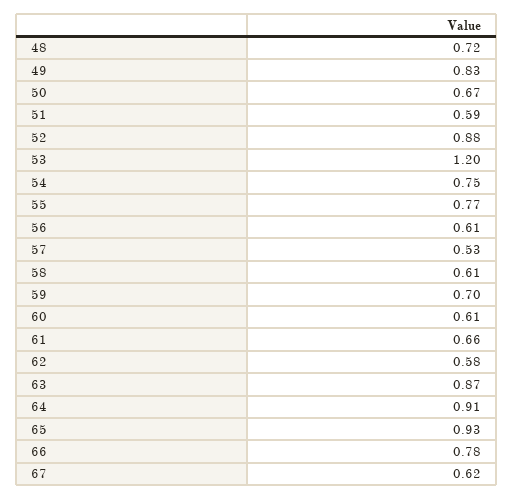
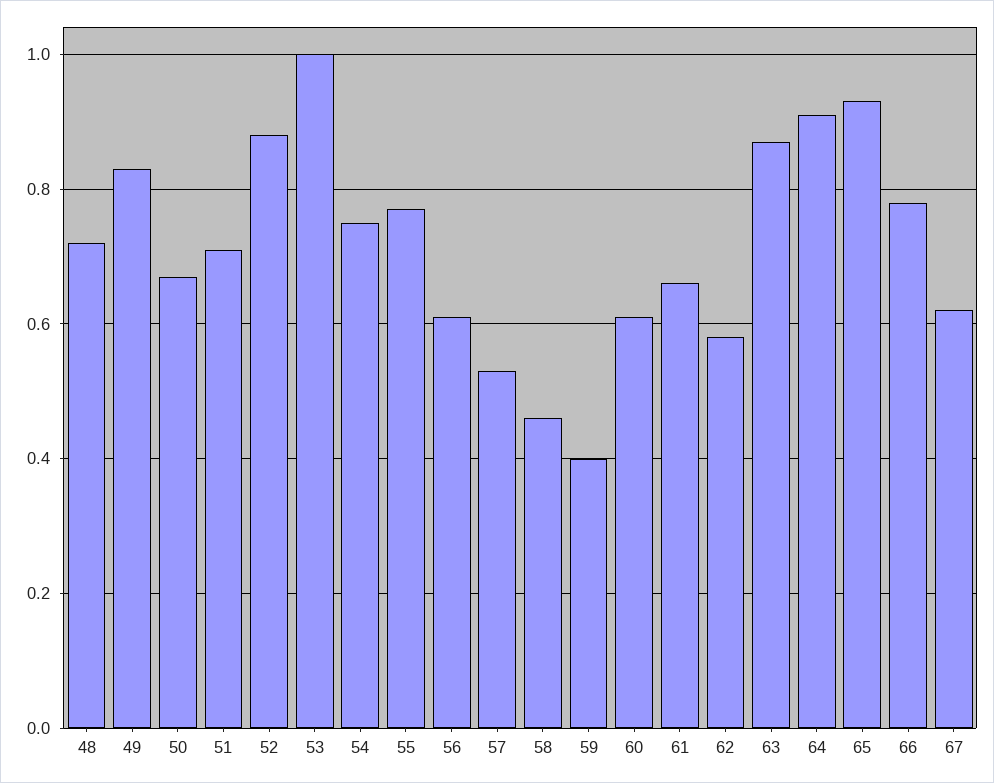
51: 0.59 -> 0.7
53: 1.2 -> 1
58: 0.61 -> 0.45
59: 0.7 -> 0.4

